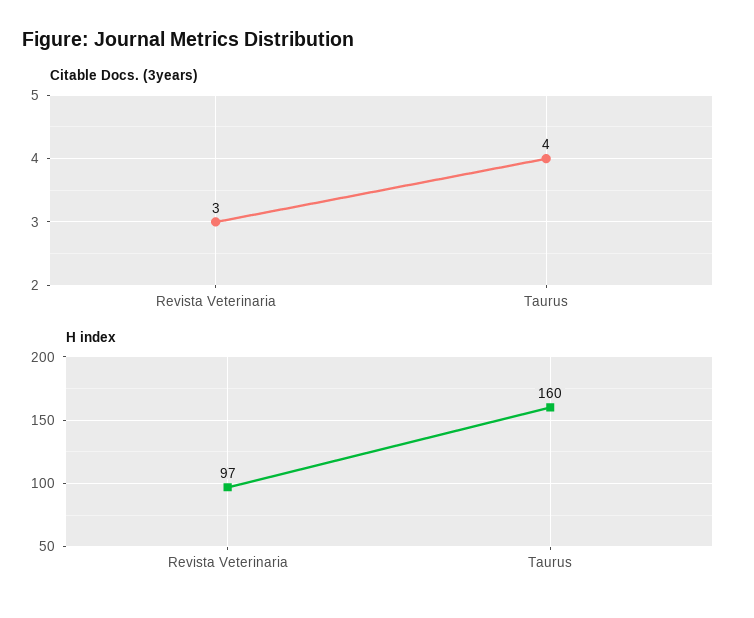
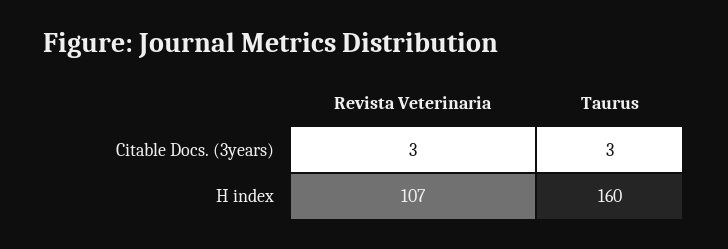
Citable Docs. (3years), Taurus: 4 -> 3
H index, Revista Veterinaria: 97 -> 107

